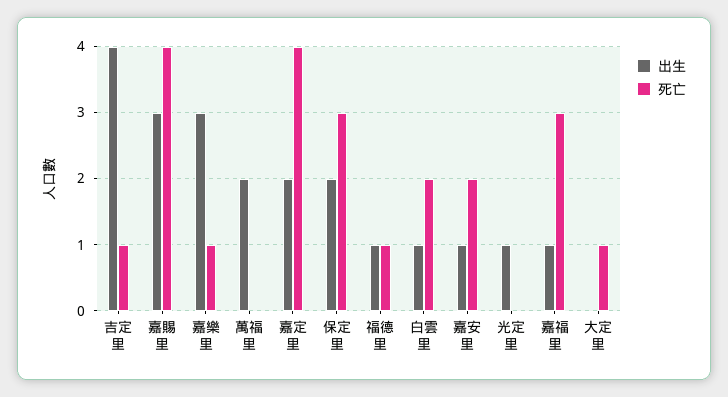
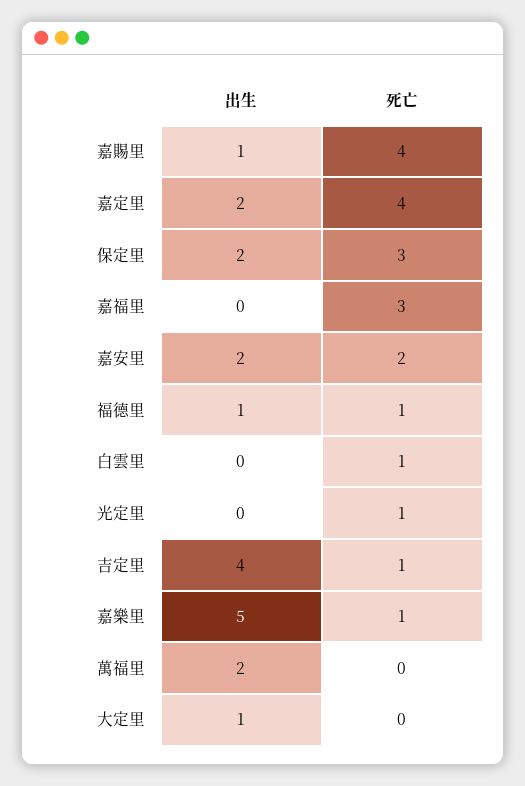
出生, 嘉賜里: 3 -> 1
出生, 嘉樂里: 3 -> 5
出生, 白雲里: 1 -> 0
死亡, 白雲里: 2 -> 1
出生, 嘉安里: 1 -> 2
出生, 光定里: 1 -> 0
死亡, 光定里: 0 -> 1
出生, 嘉福里: 1 -> 0
出生, 大定里: 0 -> 1
死亡, 大定里: 1 -> 0

